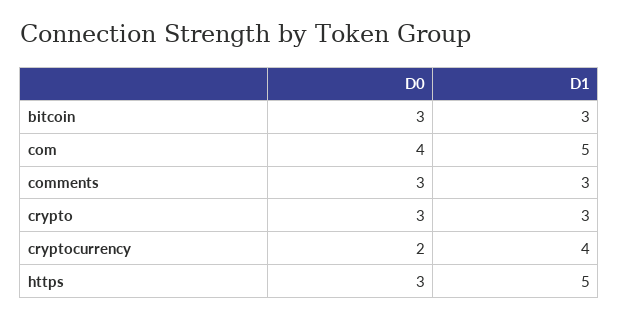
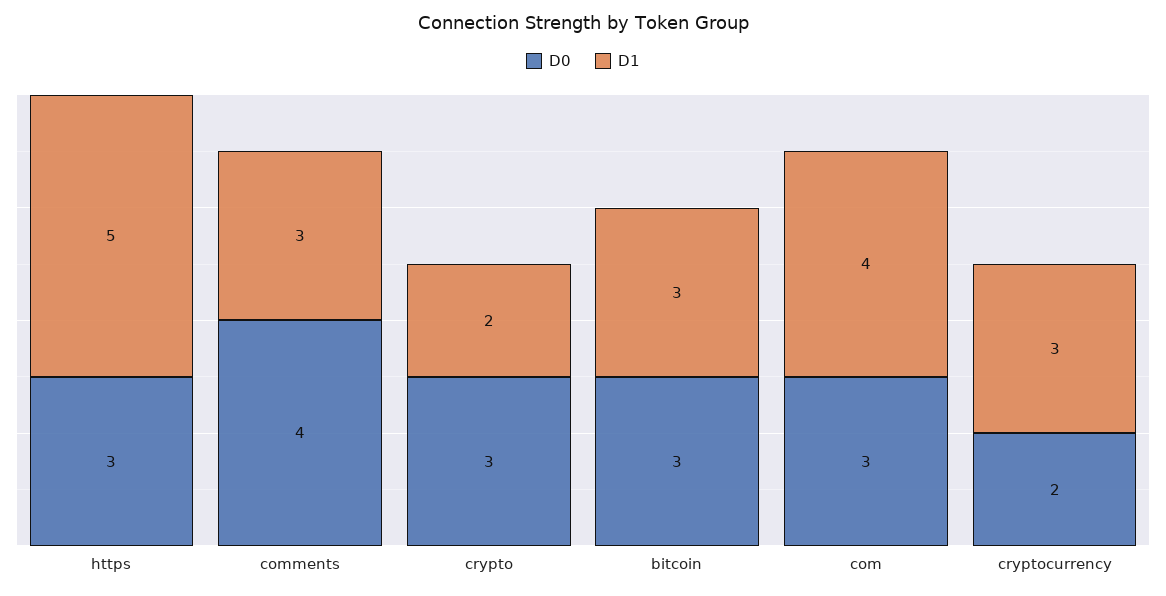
D0, com: 4 -> 3
D1, com: 5 -> 4
D0, comments: 3 -> 4
D1, crypto: 3 -> 2
D1, cryptocurrency: 4 -> 3

